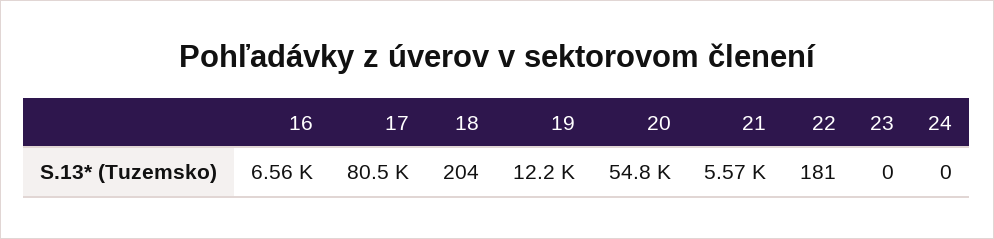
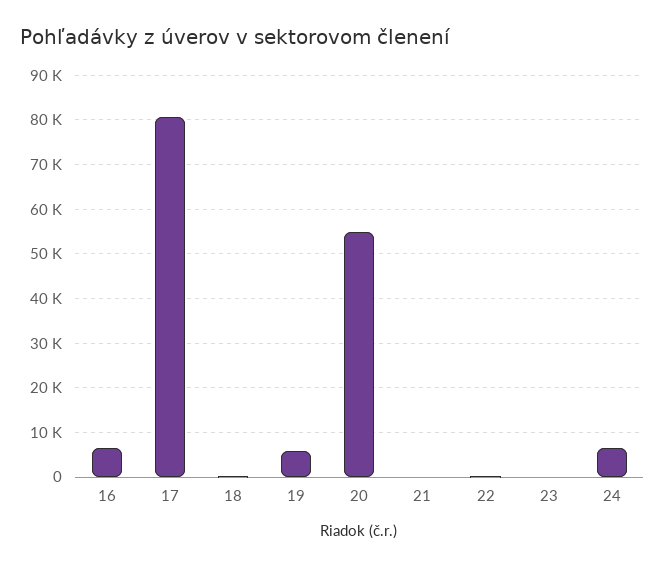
19: 12200 -> 6000
21: 5570 -> 0
24: 0 -> 6000

